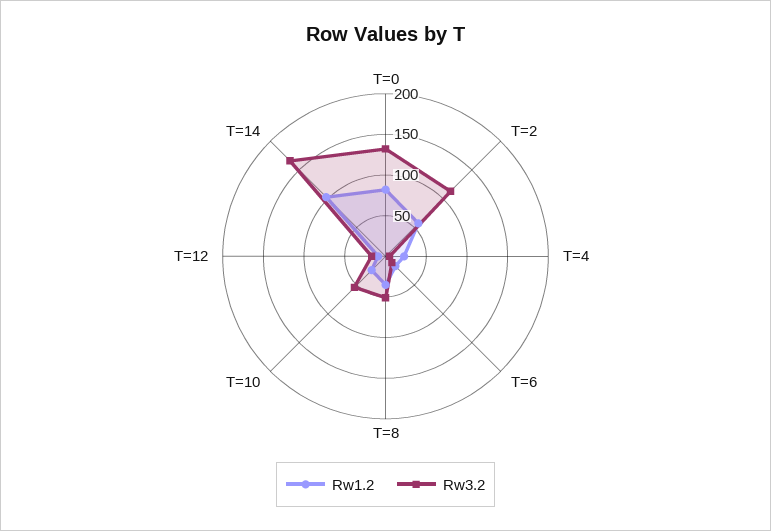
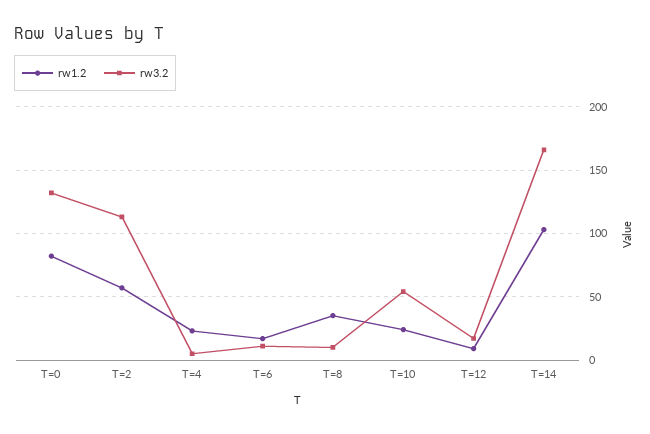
Rw3.2, T=8: 50 -> 10

